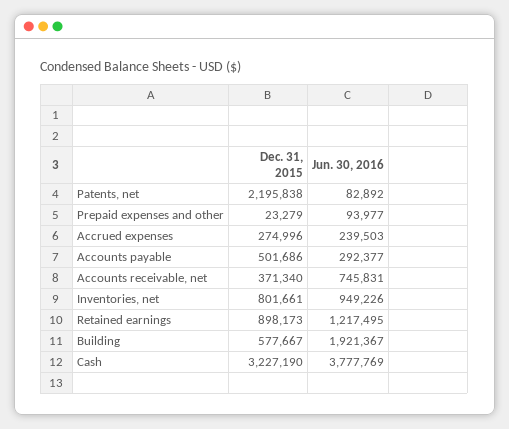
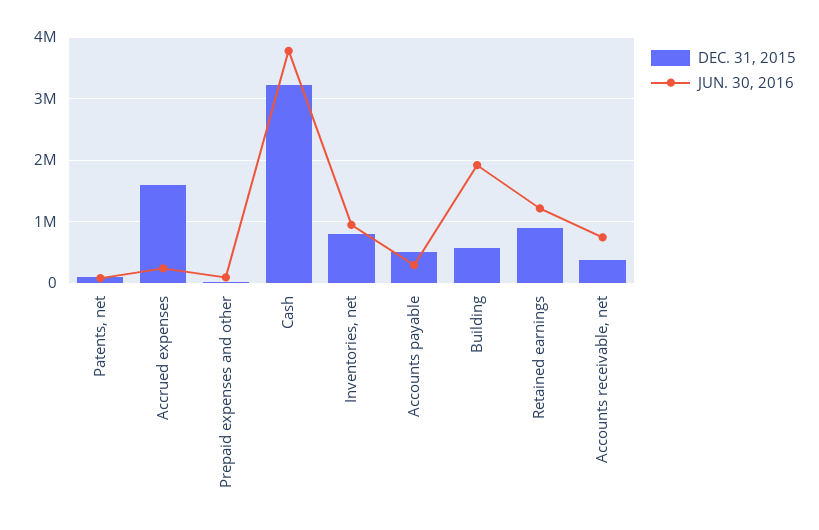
Dec. 31, 2015, Patents, net: 2195838 -> 100000
Dec. 31, 2015, Accrued expenses: 274996 -> 1600000

